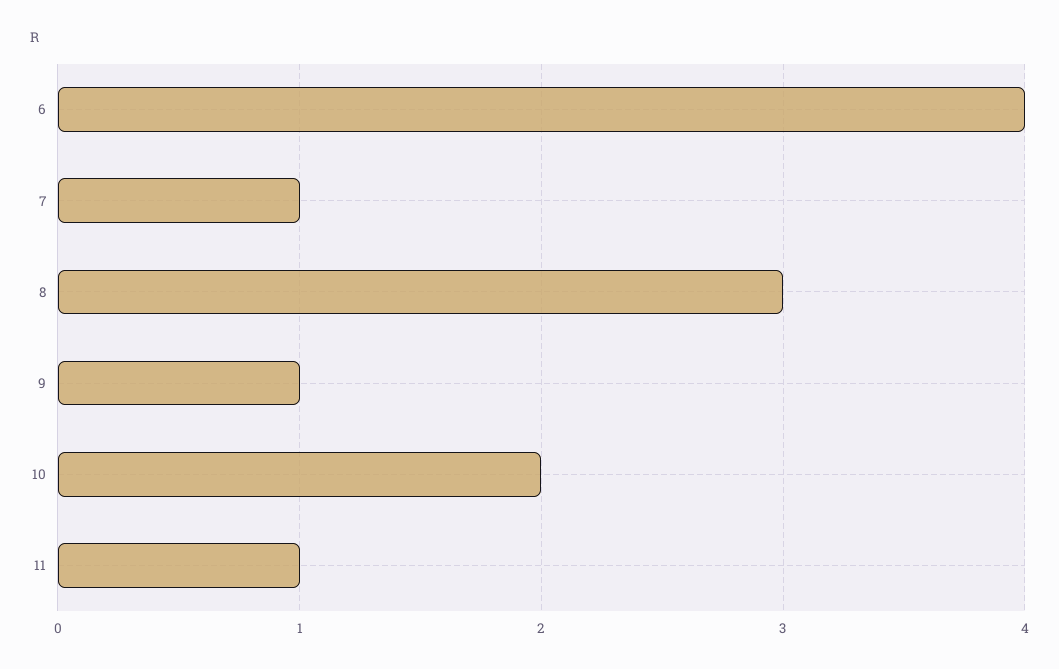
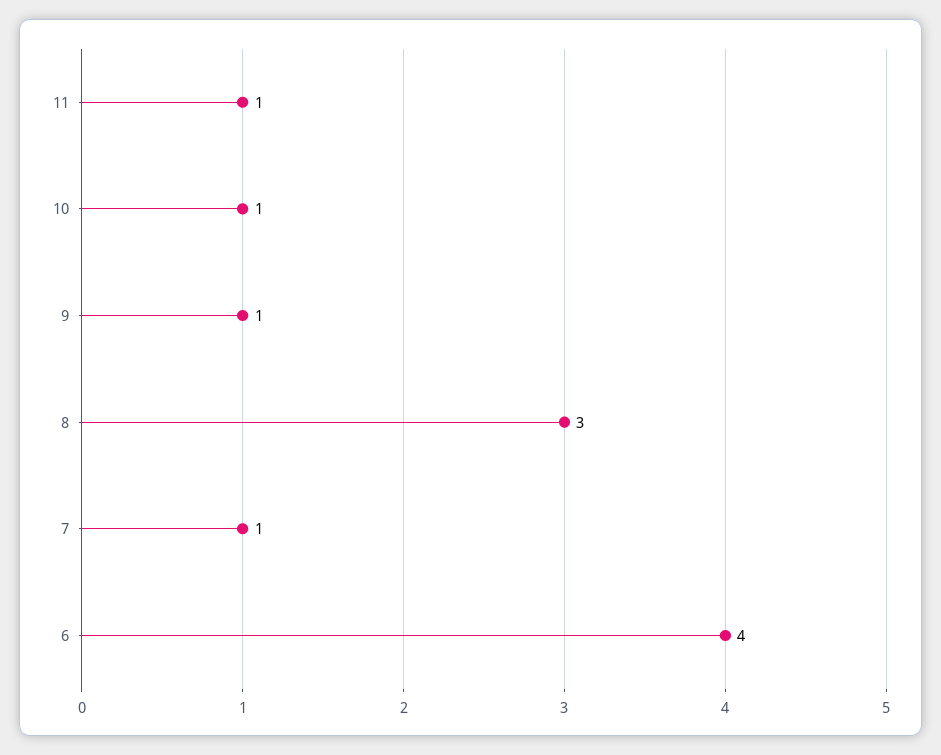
10: 2 -> 1

